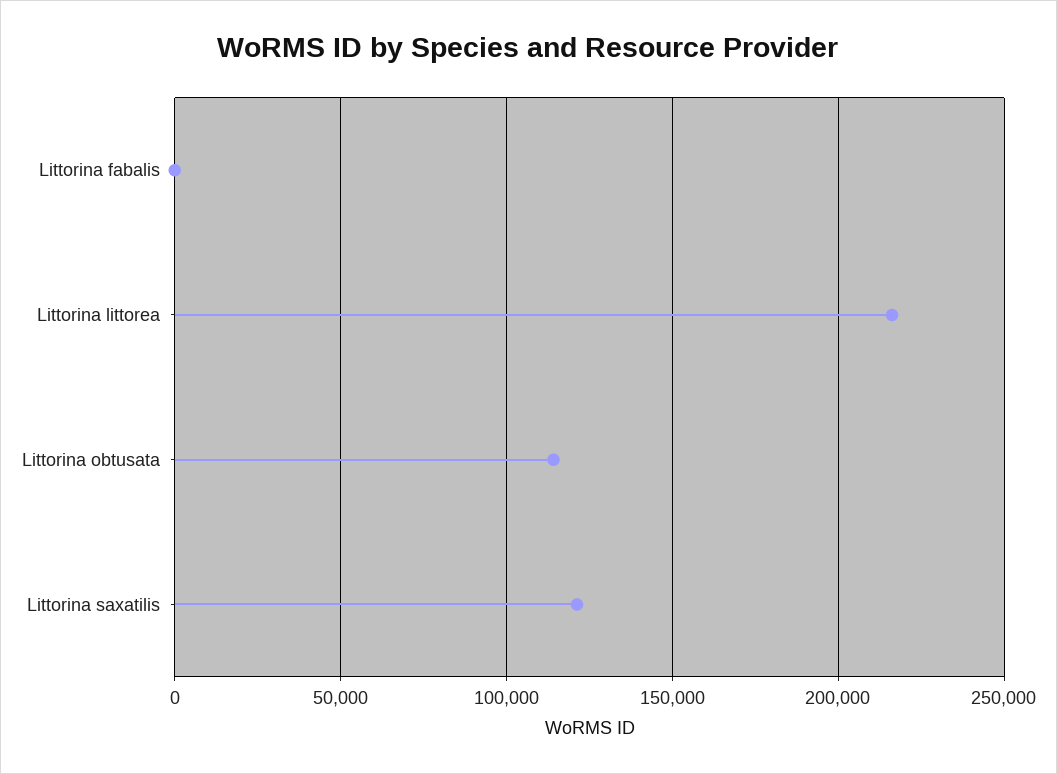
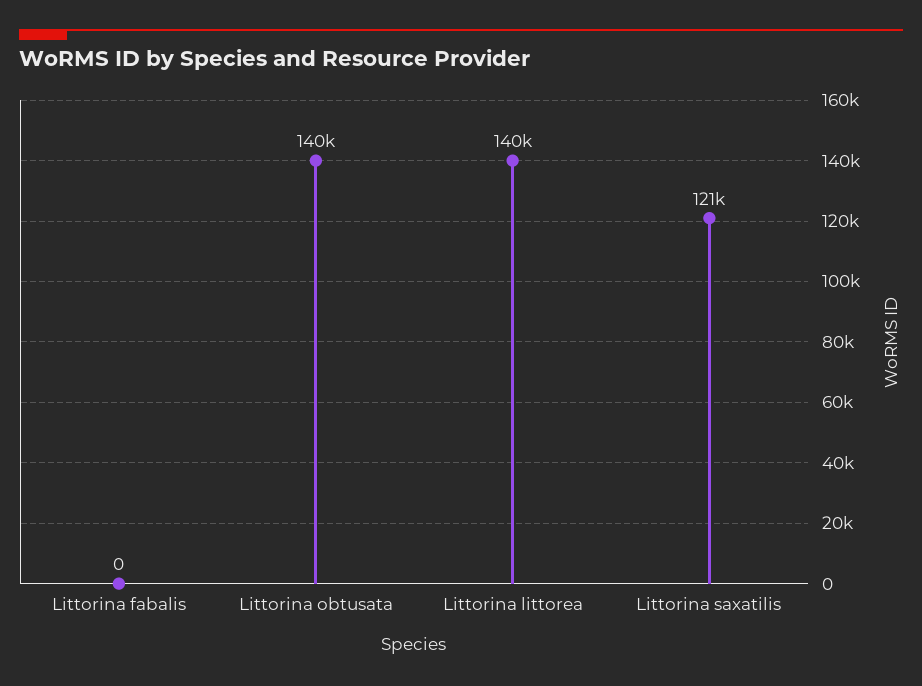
Littorina littorea: 215000 -> 140000
Littorina obtusata: 115000 -> 140000

